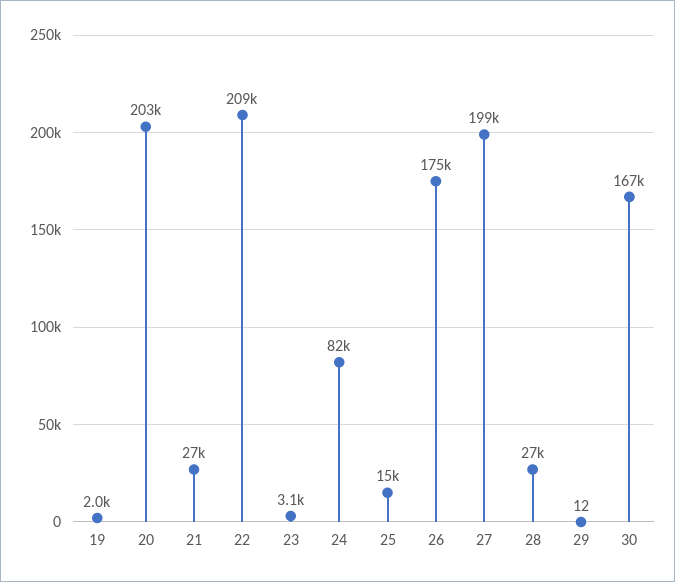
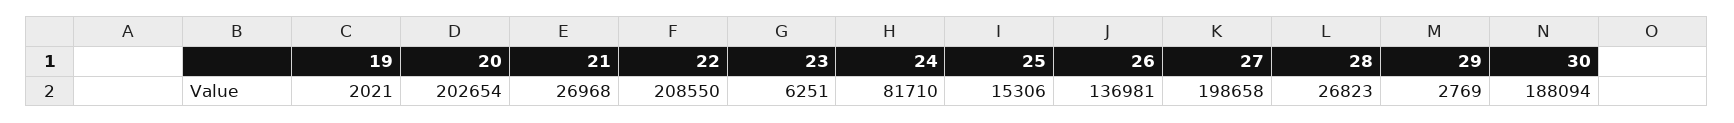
23: 3100 -> 6251
26: 175000 -> 136981
29: 12 -> 2769
30: 167000 -> 188094

